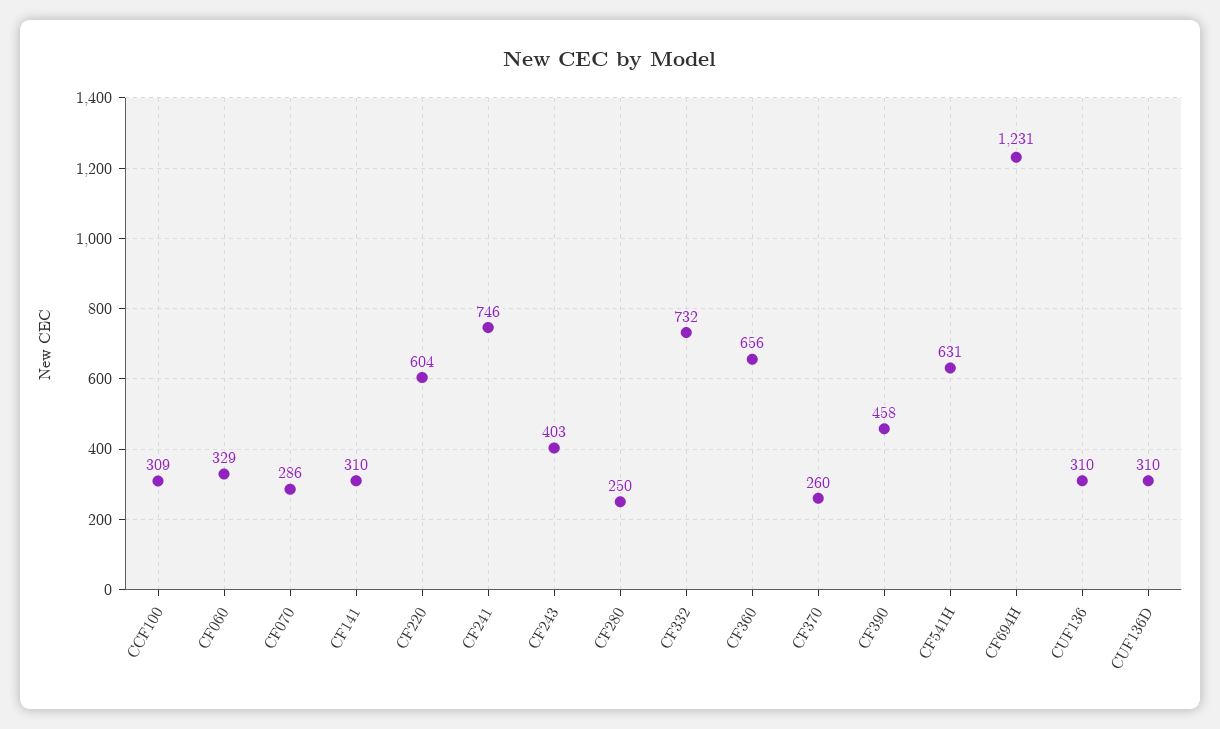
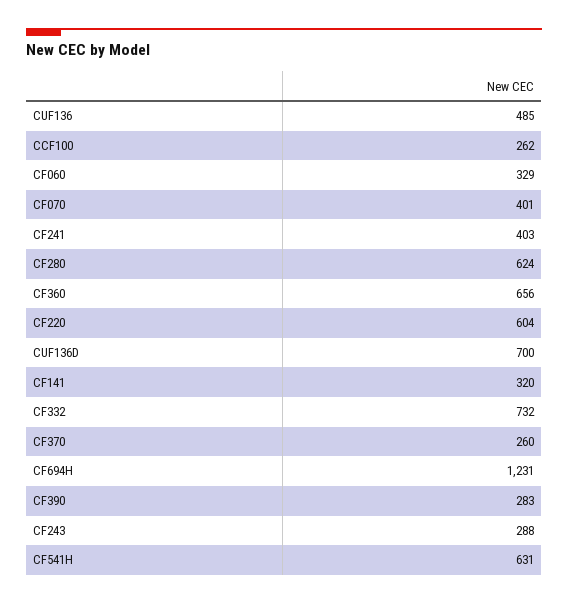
CCF100: 309 -> 262
CF070: 286 -> 401
CF141: 310 -> 320
CF241: 746 -> 403
CF243: 403 -> 288
CF280: 250 -> 624
CF390: 458 -> 283
CUF136: 310 -> 485
CUF136D: 310 -> 700

